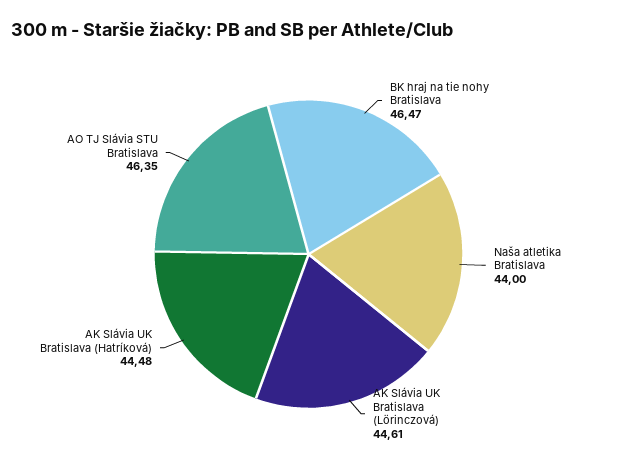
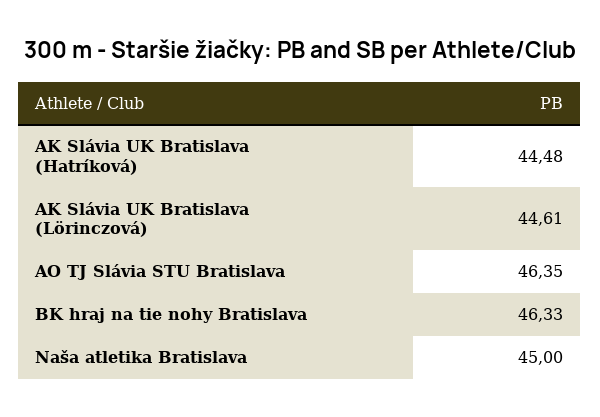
BK hraj na tie nohy Bratislava: 46.47 -> 46.33
Naša atletika Bratislava: 44 -> 45

